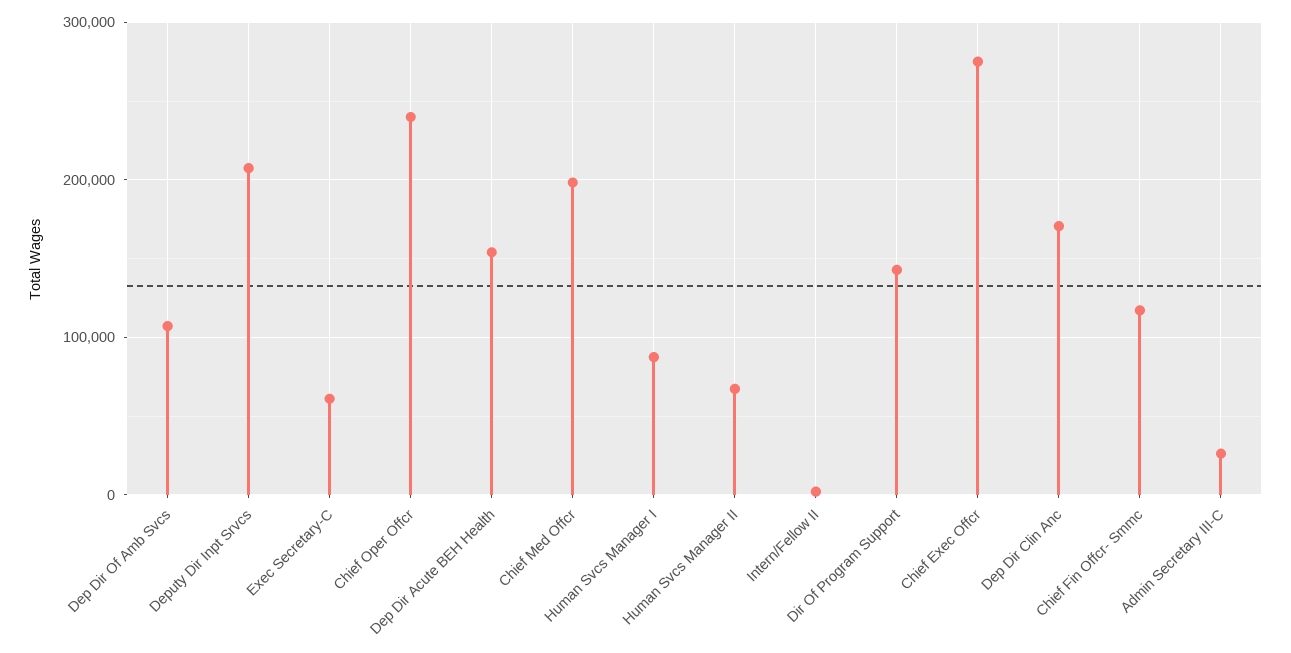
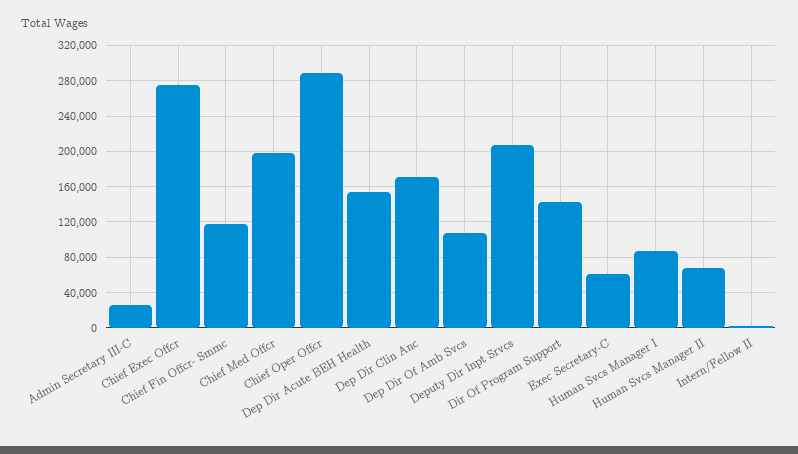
Chief Oper Offcr: 240000 -> 290000

